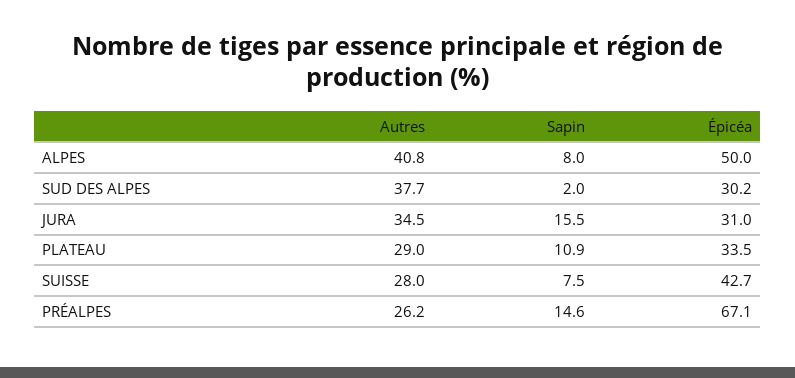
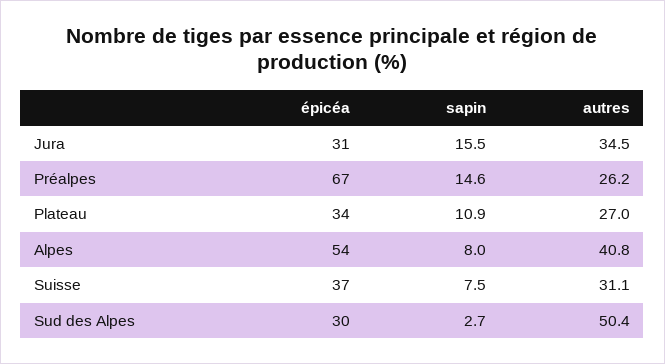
Épicéa, ALPES: 50 -> 54
Autres, SUD DES ALPES: 37.7 -> 50.4
Sapin, SUD DES ALPES: 2 -> 2.7
Autres, PLATEAU: 29 -> 27
Autres, SUISSE: 28 -> 31.1
Épicéa, SUISSE: 42.7 -> 37

